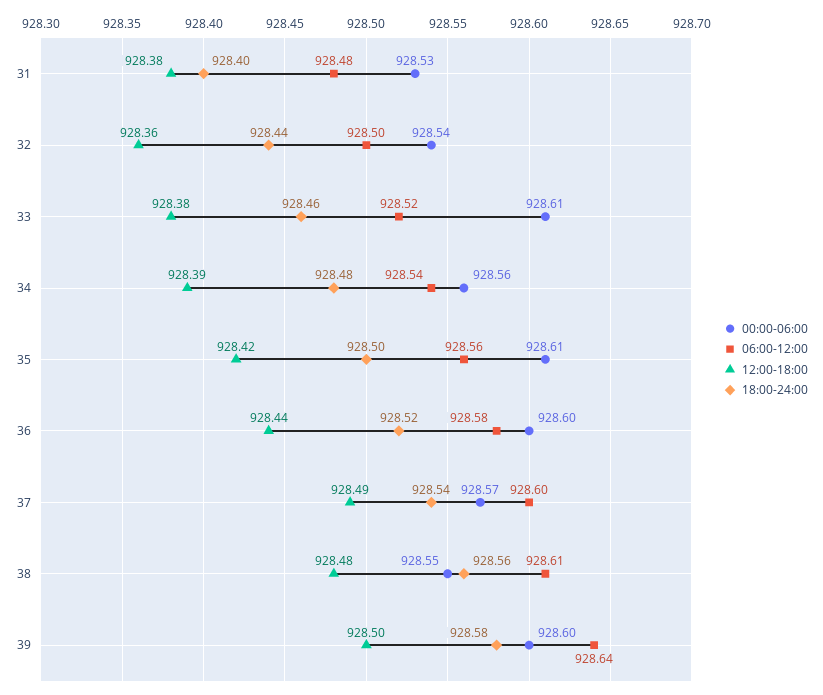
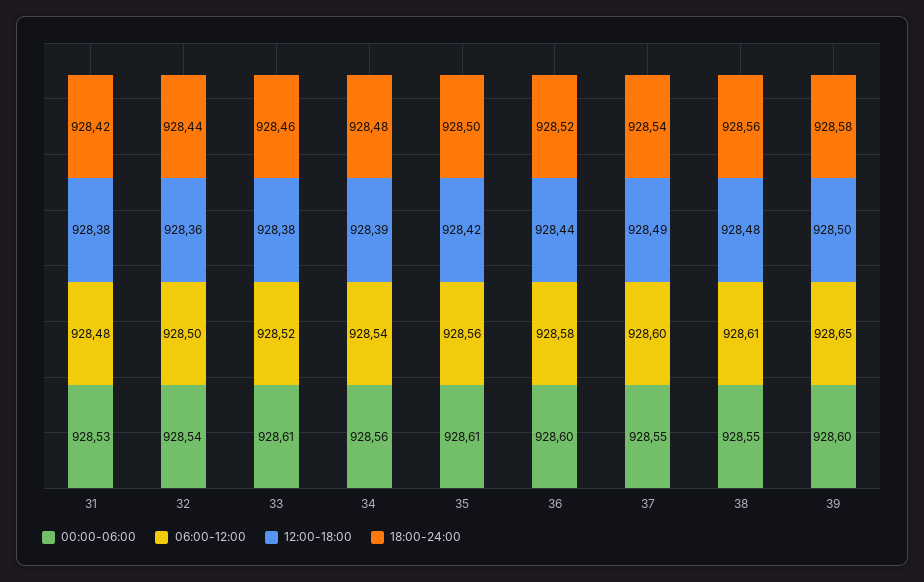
18:00-24:00, 31: 928.4 -> 928.42
00:00-06:00, 37: 928.57 -> 928.55
06:00-12:00, 39: 928.64 -> 928.65

